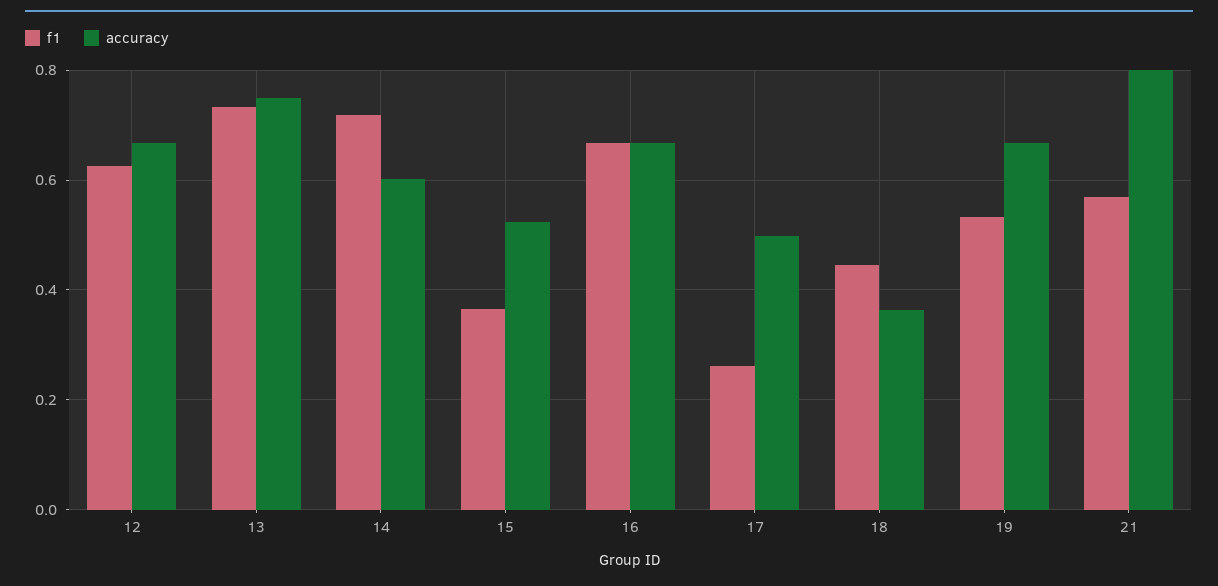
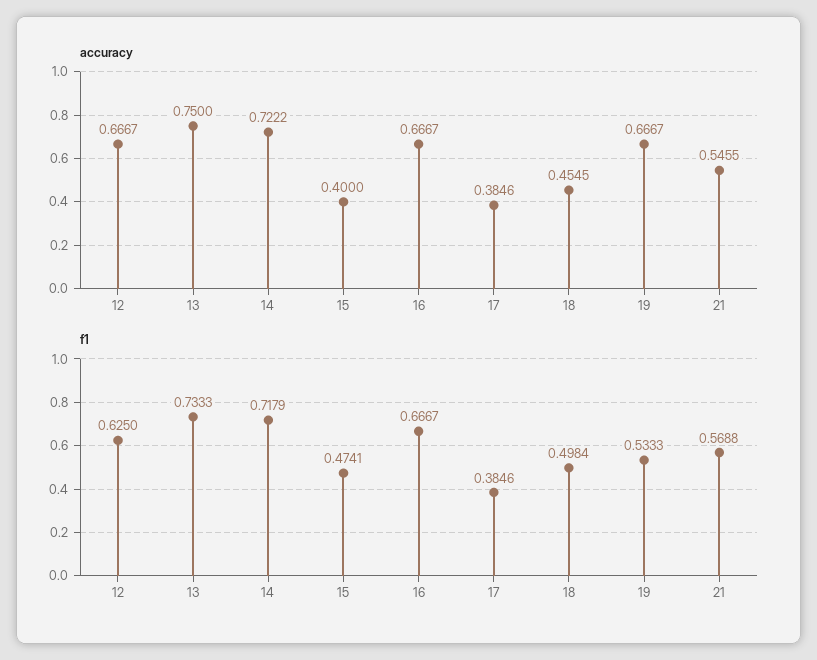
accuracy, 14: 0.6 -> 0.7222
f1, 15: 0.36 -> 0.4741
accuracy, 15: 0.52 -> 0.4
f1, 17: 0.26 -> 0.3846
accuracy, 17: 0.5 -> 0.3846
f1, 18: 0.44 -> 0.4984
accuracy, 18: 0.36 -> 0.4545
accuracy, 21: 0.8 -> 0.5455

